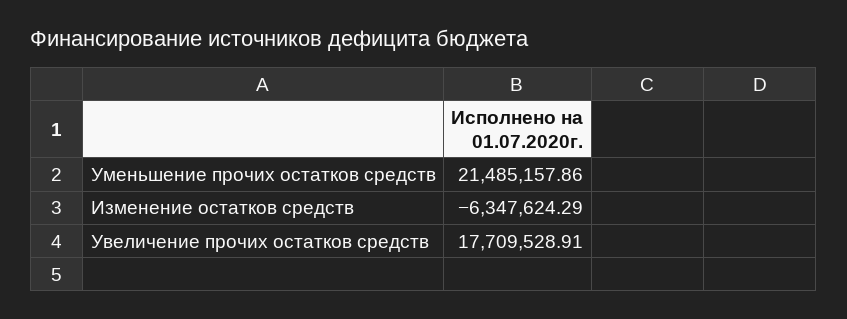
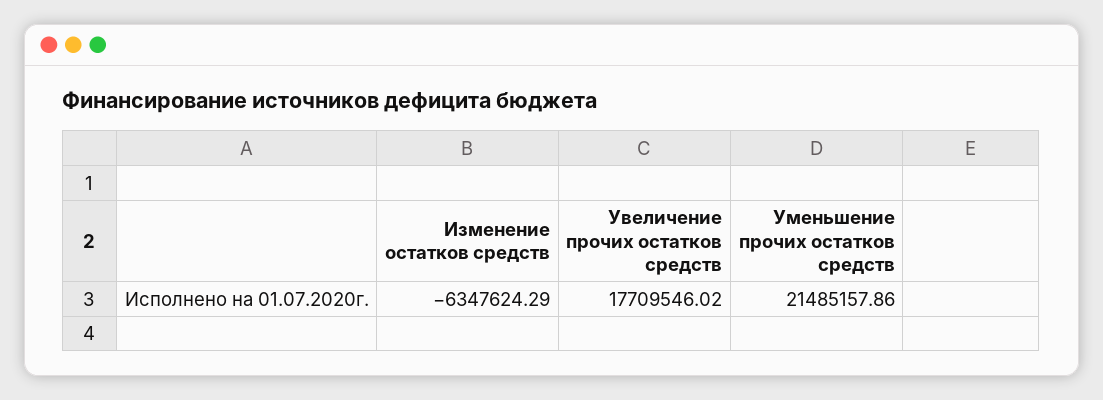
Увеличение прочих остатков средств: 17709528.91 -> 17709546.02

